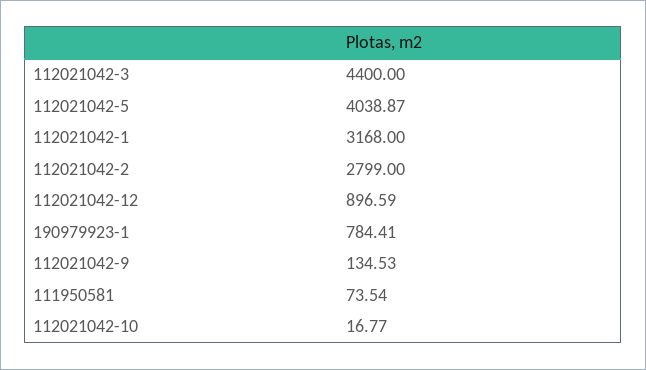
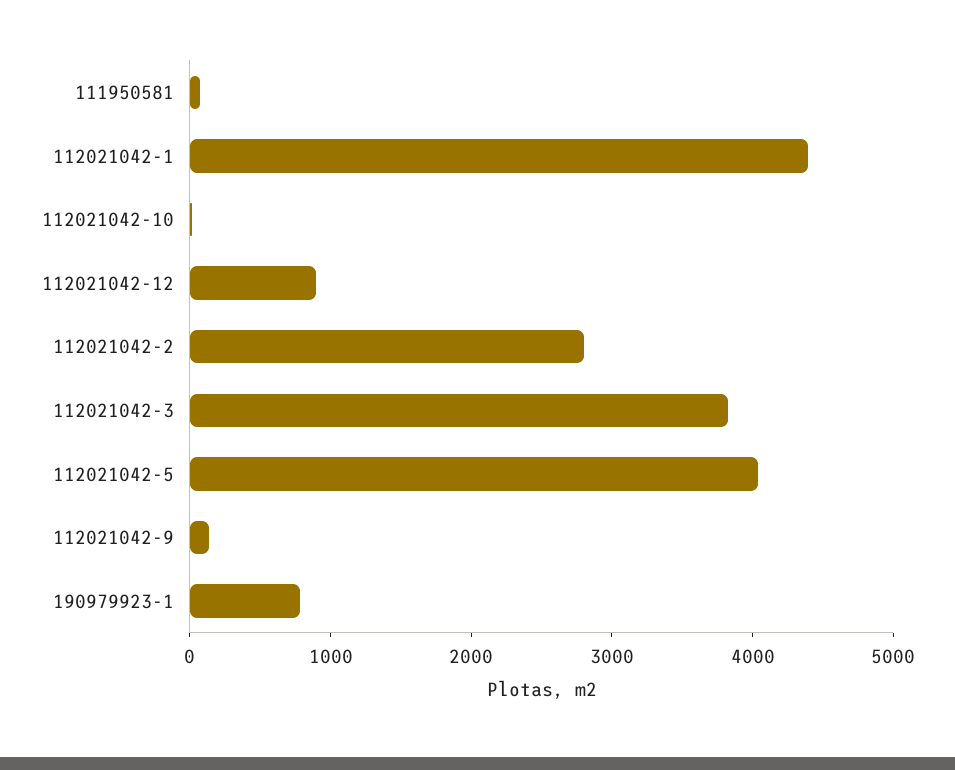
112021042-3: 4400 -> 3800
112021042-1: 3168 -> 4400

